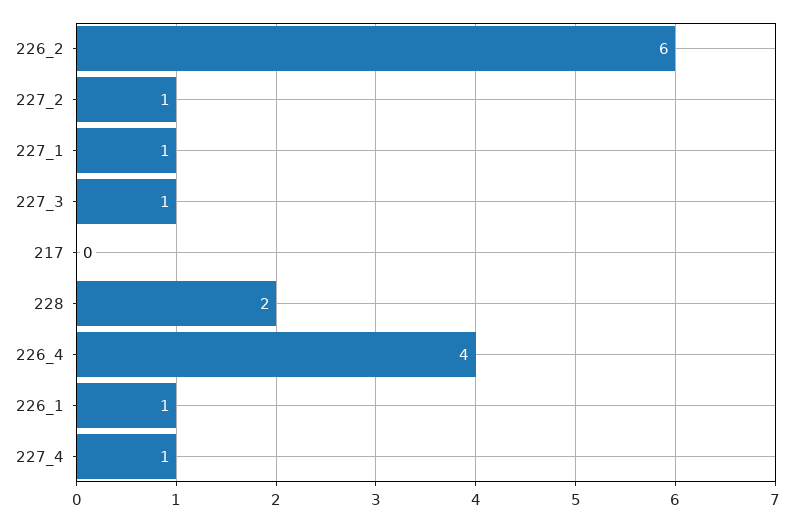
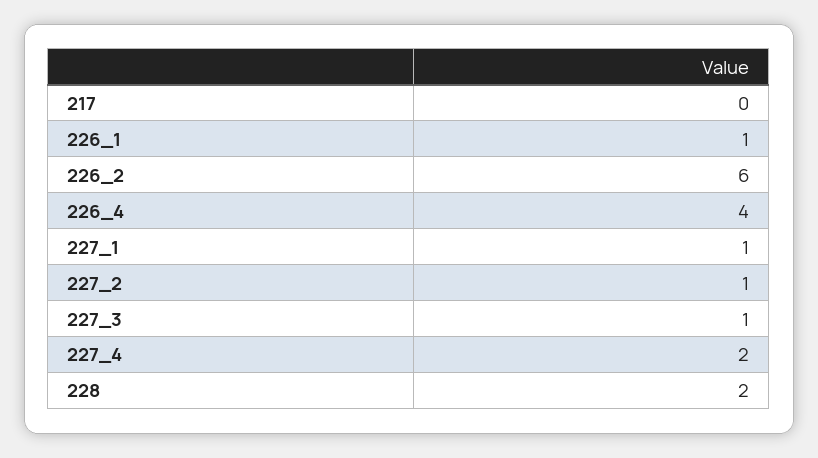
227_4: 1 -> 2

